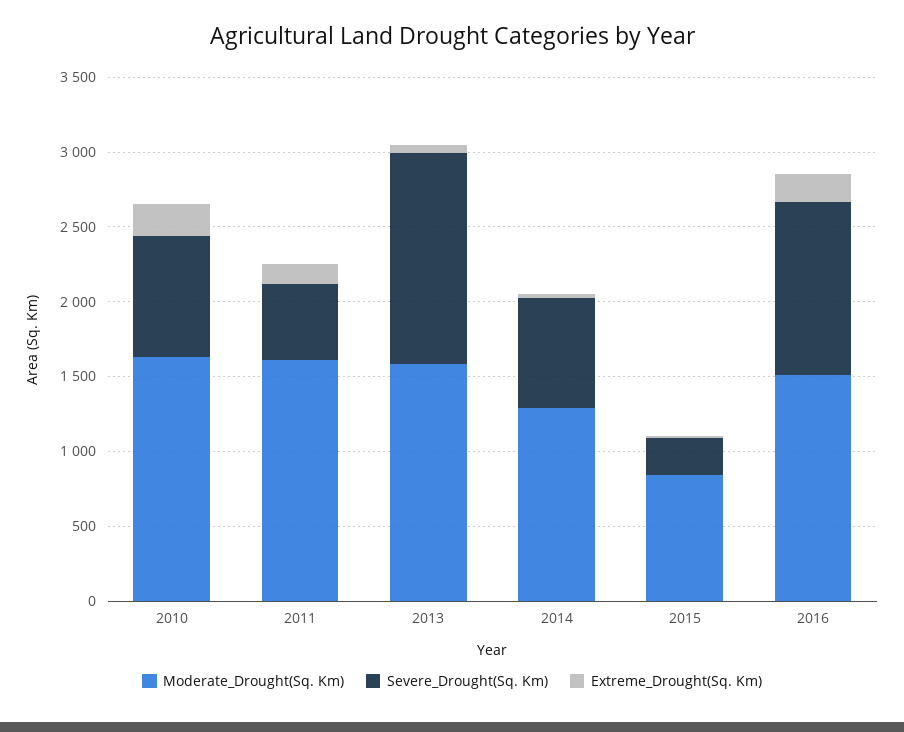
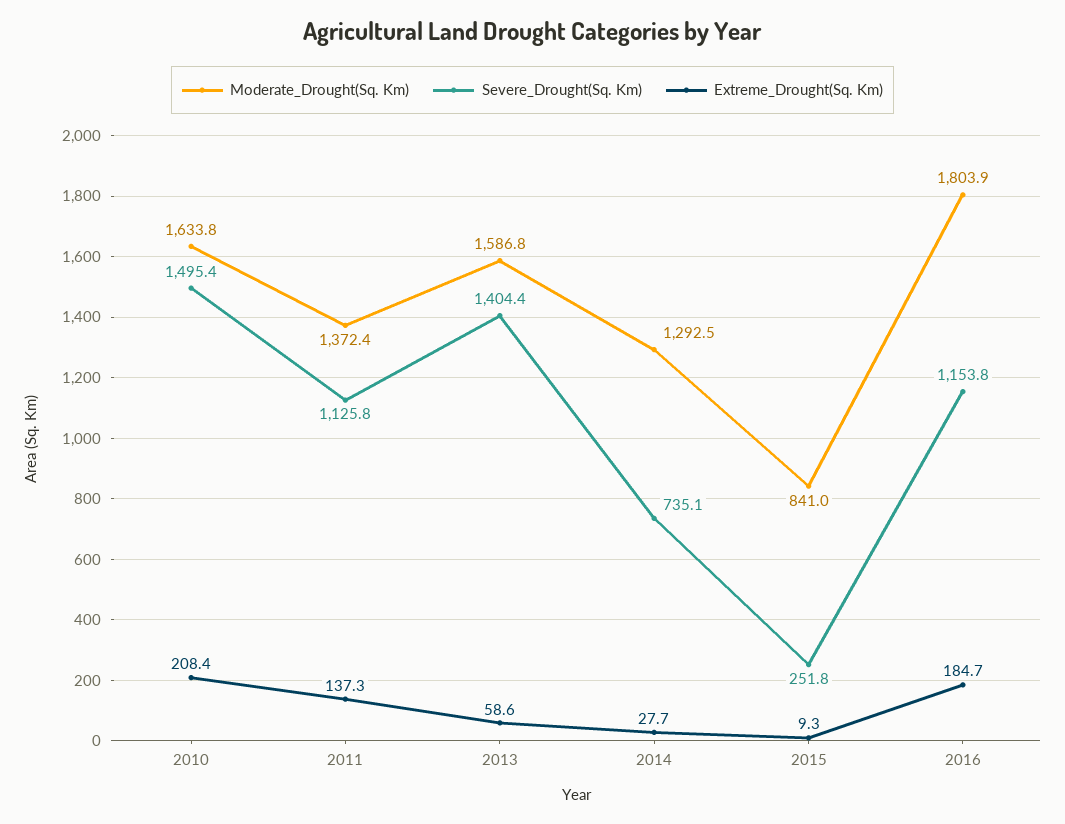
Severe_Drought(Sq. Km), 2010: 800 -> 1495.4
Moderate_Drought(Sq. Km), 2011: 1600 -> 1372.4
Severe_Drought(Sq. Km), 2011: 500 -> 1125.8
Moderate_Drought(Sq. Km), 2016: 1500 -> 1803.9

